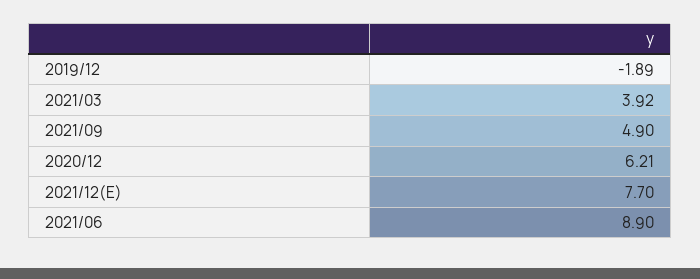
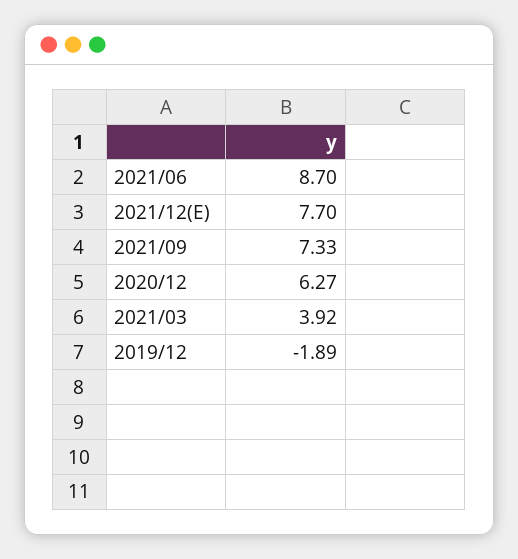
2021/09: 4.9 -> 7.33
2020/12: 6.21 -> 6.27
2021/06: 8.9 -> 8.7

